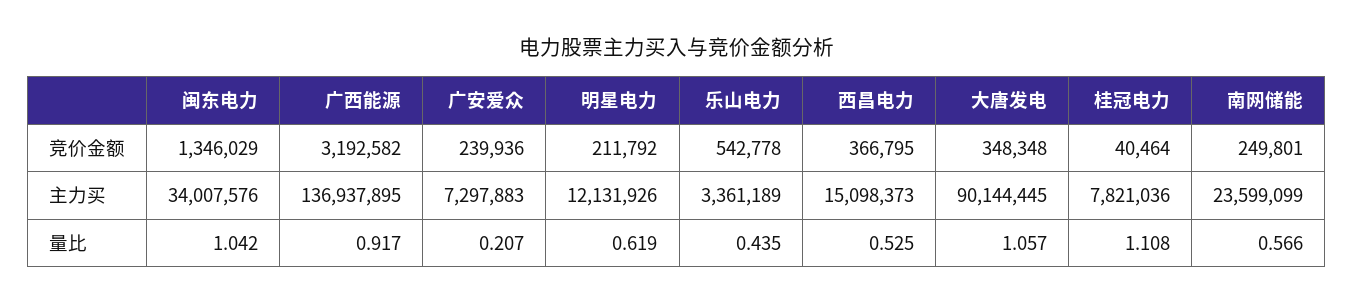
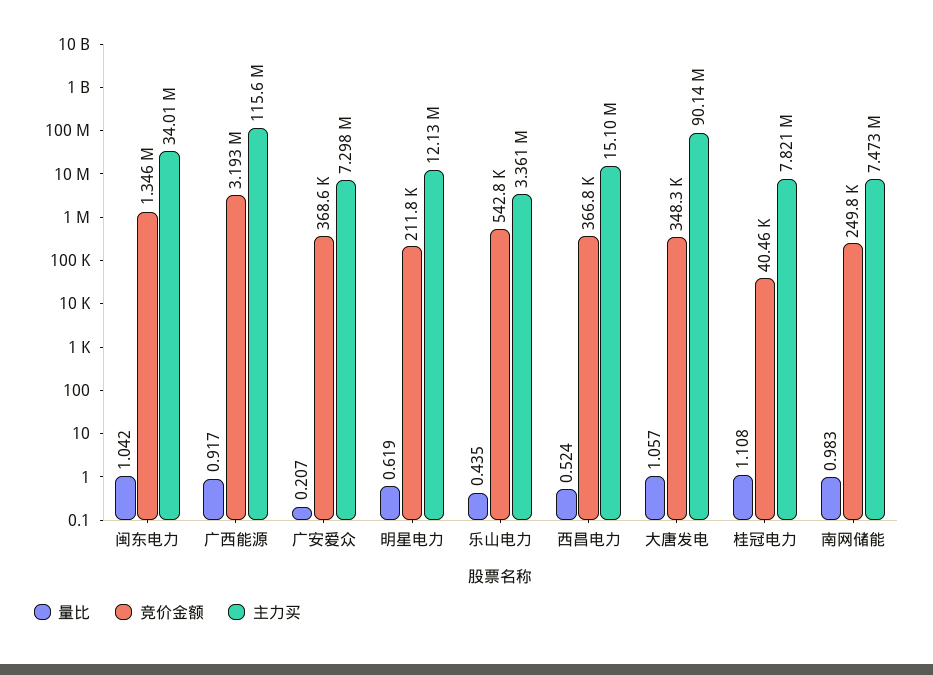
竞价金额, 广安爱众: 239936 -> 368600
主力买, 广西能源: 136937895 -> 115600000
主力买, 南网储能: 23599099 -> 7473000
量比, 西昌电力: 0.525 -> 0.524
量比, 南网储能: 0.566 -> 0.983

